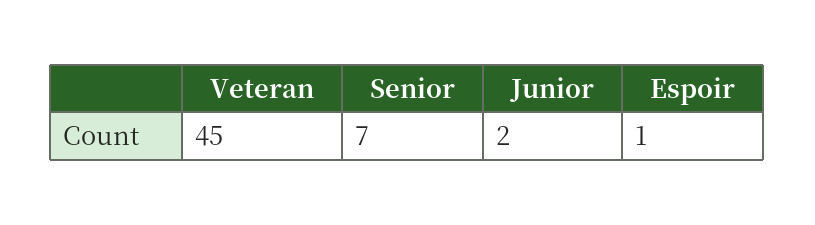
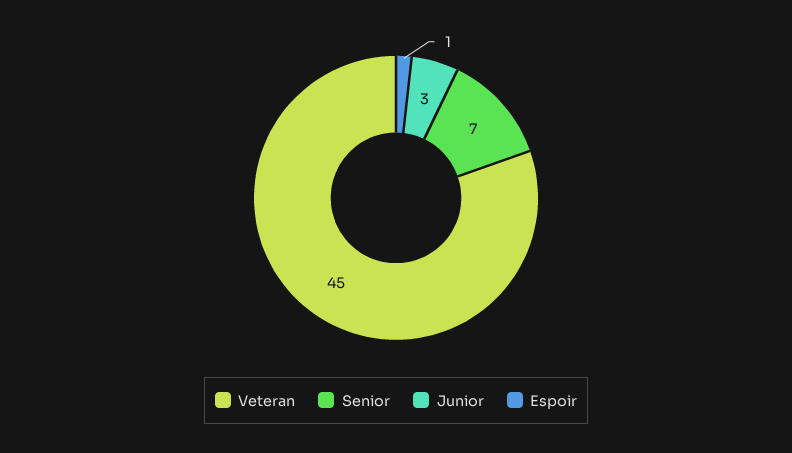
Junior: 2 -> 3

